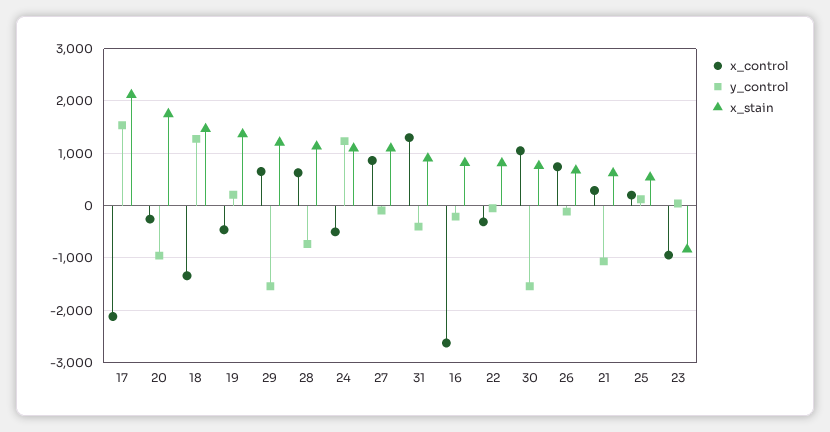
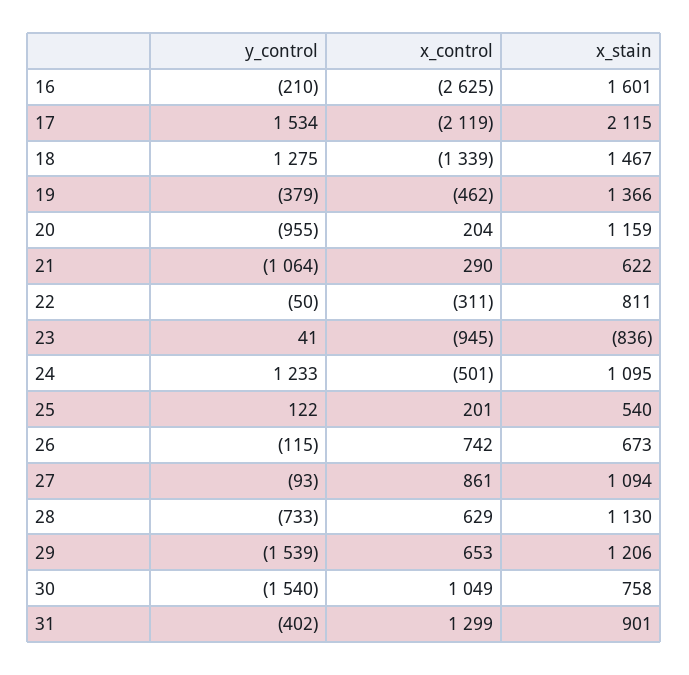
x_control, 20: -200 -> 204
x_stain, 20: 1800 -> 1159
y_control, 19: 200 -> -379
x_stain, 16: 800 -> 1601

